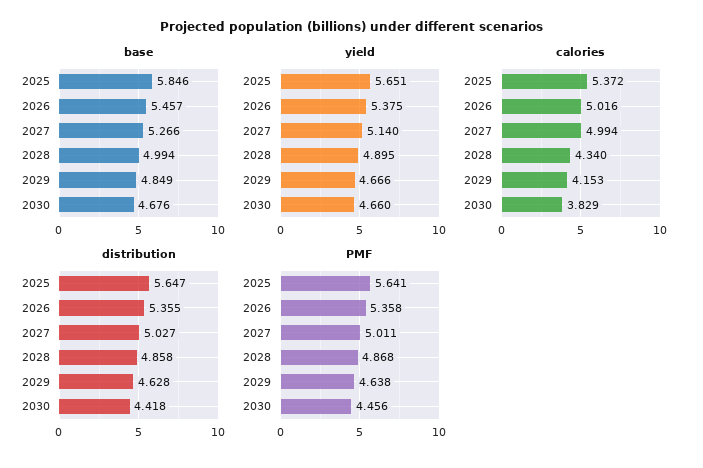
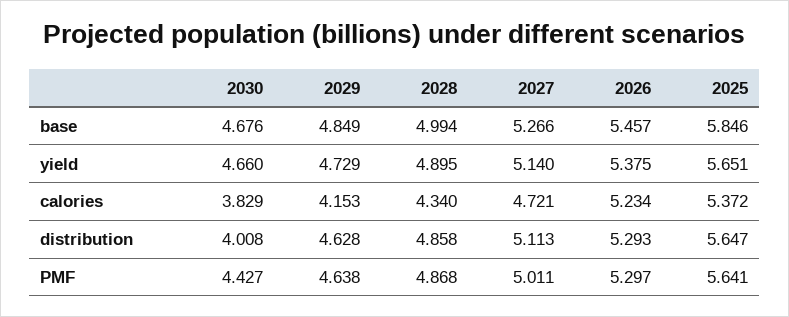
yield, 2029: 4.666 -> 4.729
calories, 2026: 5.016 -> 5.234
calories, 2027: 4.994 -> 4.721
distribution, 2026: 5.355 -> 5.293
distribution, 2027: 5.027 -> 5.113
distribution, 2030: 4.418 -> 4.008
PMF, 2026: 5.358 -> 5.297
PMF, 2030: 4.456 -> 4.427

